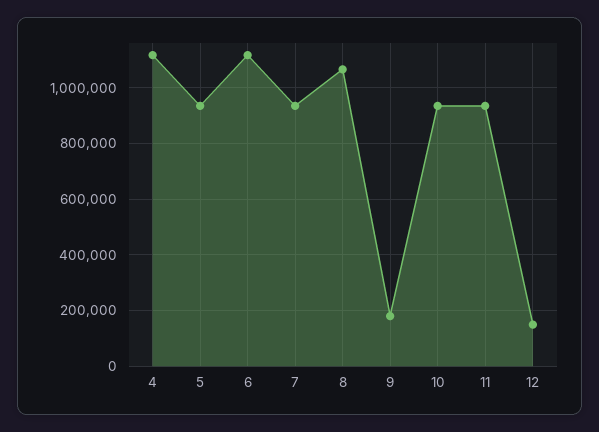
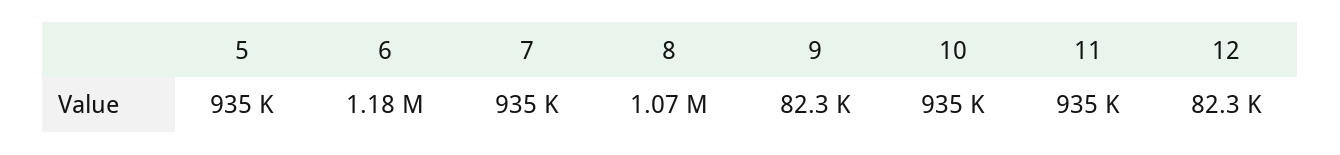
4: 1125000 -> none
6: 1125000 -> 1180000
9: 175000 -> 82300
12: 150000 -> 82300

